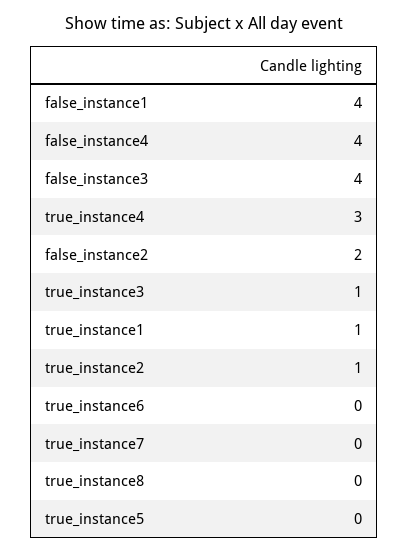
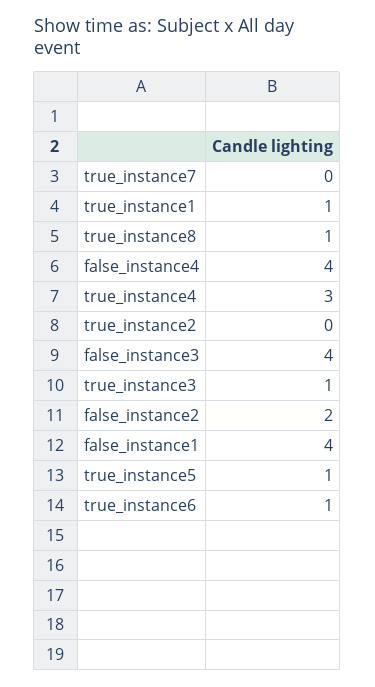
true_instance2: 1 -> 0
true_instance6: 0 -> 1
true_instance8: 0 -> 1
true_instance5: 0 -> 1

